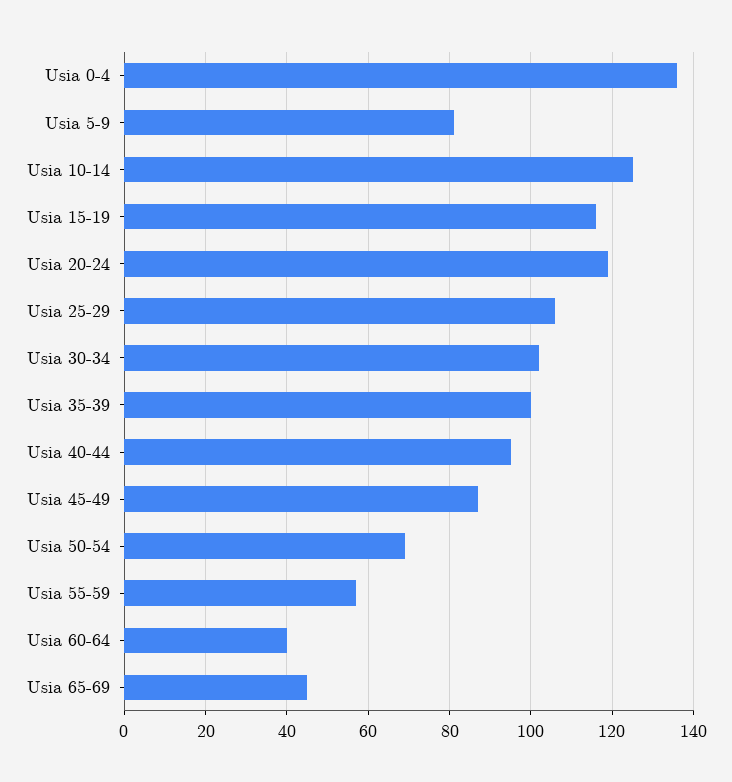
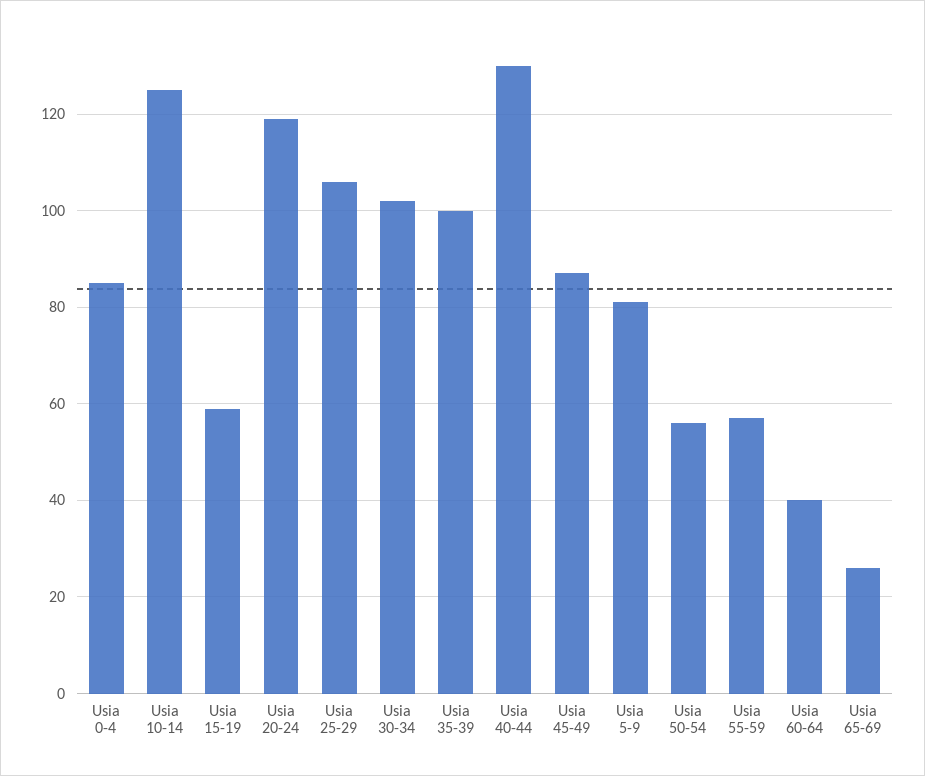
Usia 0-4: 135 -> 85
Usia 15-19: 115 -> 60
Usia 40-44: 95 -> 130
Usia 50-54: 70 -> 55
Usia 65-69: 45 -> 25

